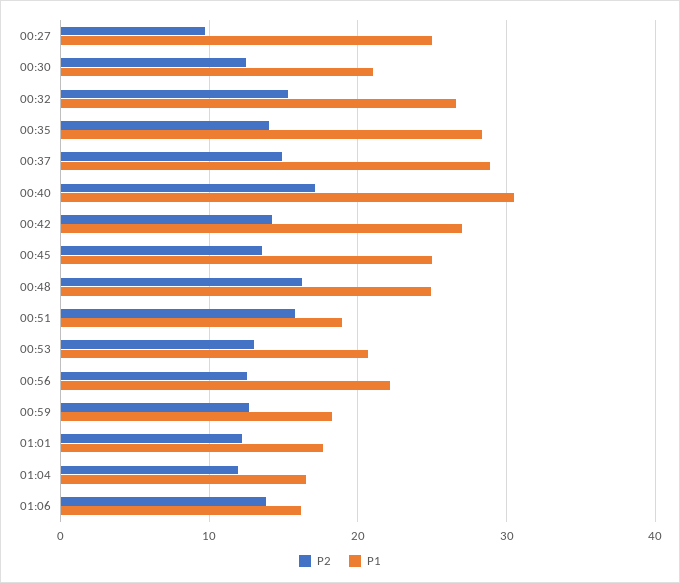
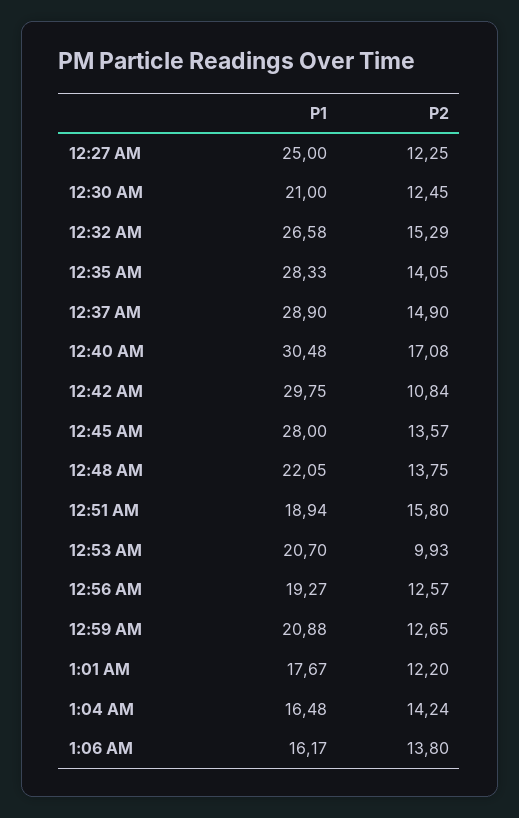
P2, 00:27: 10 -> 12.25
P2, 00:42: 14 -> 10.84
P1, 00:42: 27 -> 29.75
P1, 00:45: 25 -> 28
P2, 00:48: 16 -> 13.75
P1, 00:48: 25 -> 22.05
P2, 00:53: 13 -> 9.93
P1, 00:56: 22 -> 19.27
P1, 00:59: 18 -> 20.88
P2, 01:04: 12 -> 14.24

